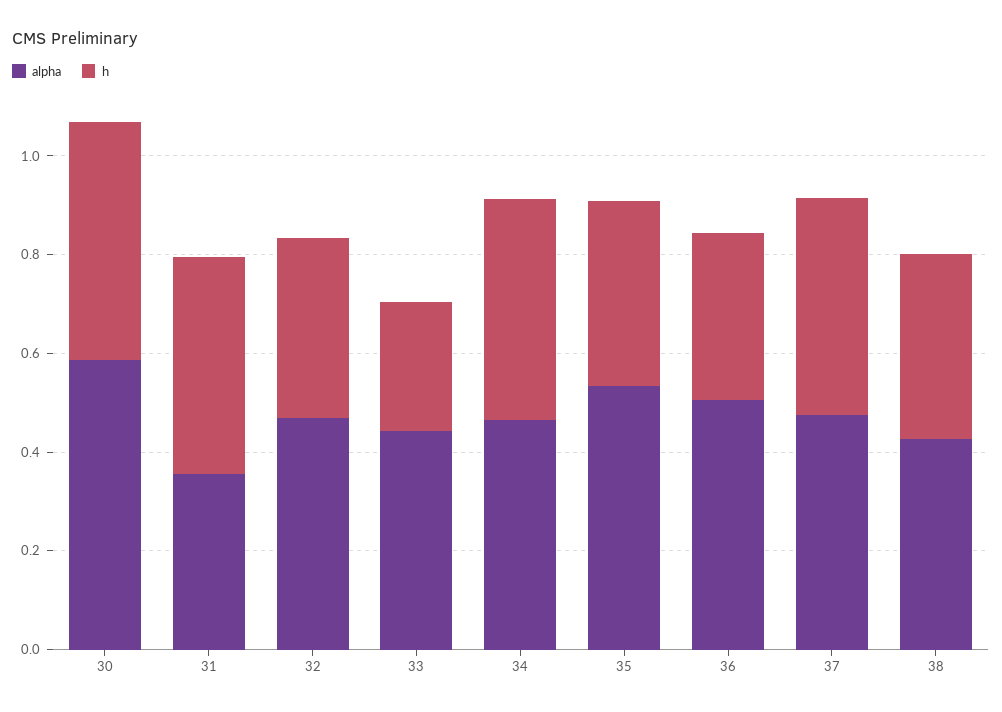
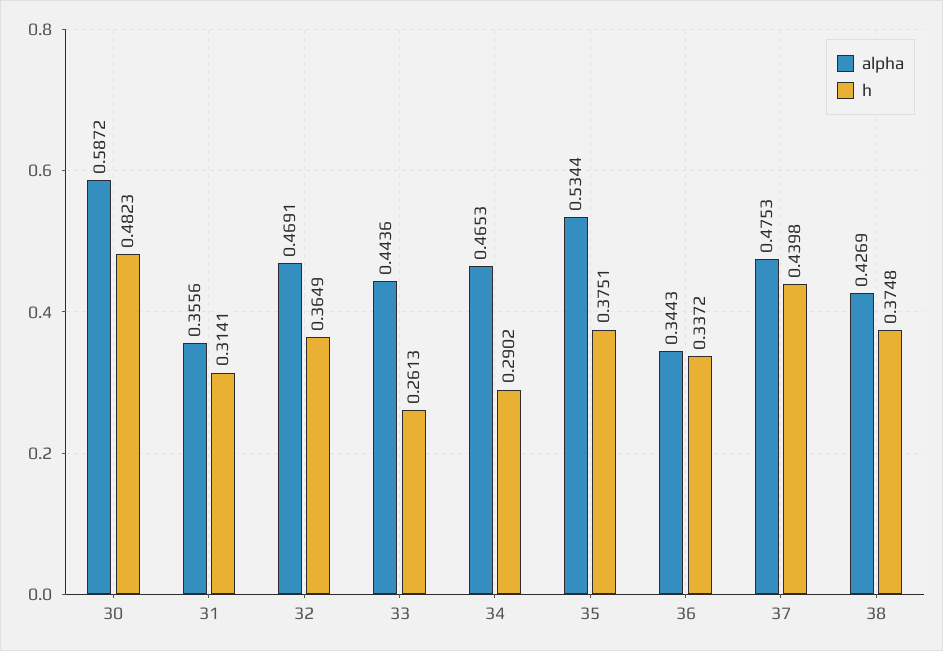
h, 31: 0.45 -> 0.3141
h, 34: 0.45 -> 0.2902
alpha, 36: 0.5 -> 0.3443

